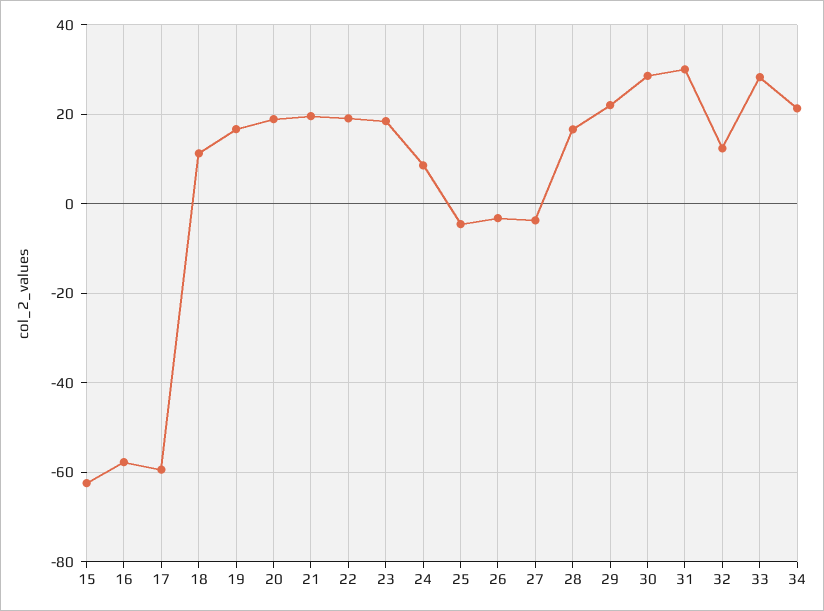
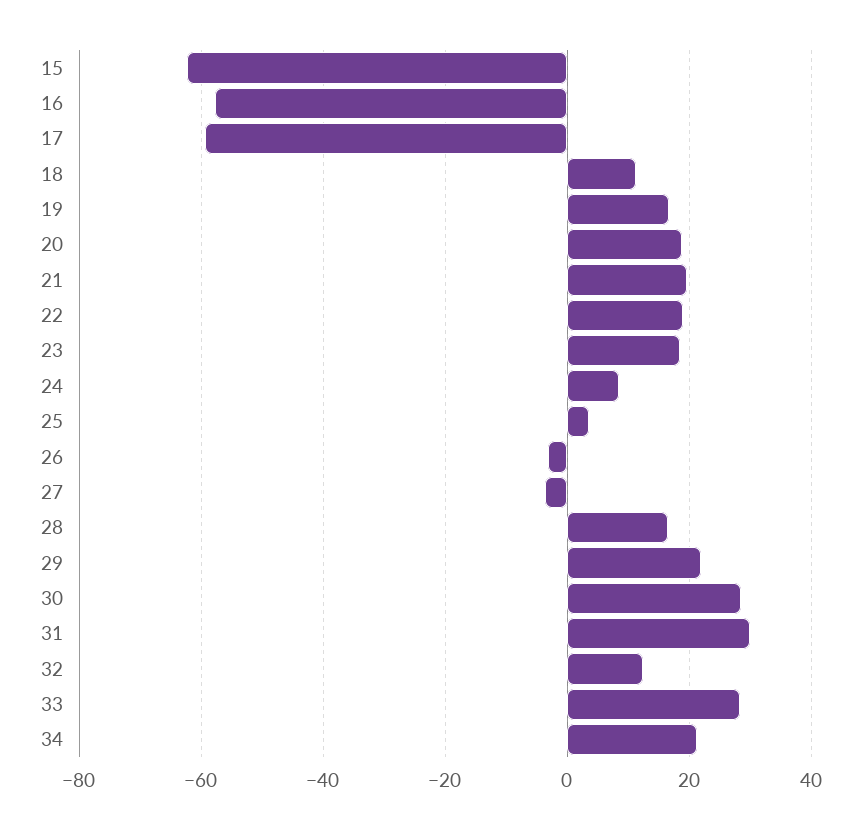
25: -4 -> 4

